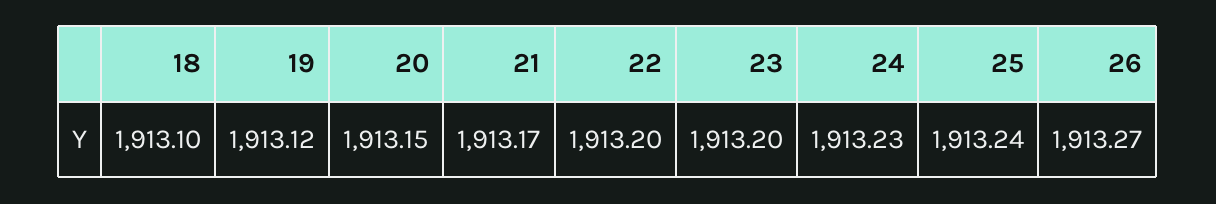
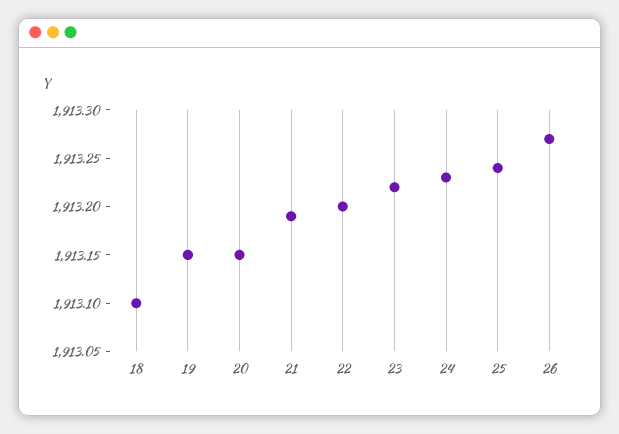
19: 1913.12 -> 1913.15
21: 1913.17 -> 1913.19
23: 1913.2 -> 1913.22

